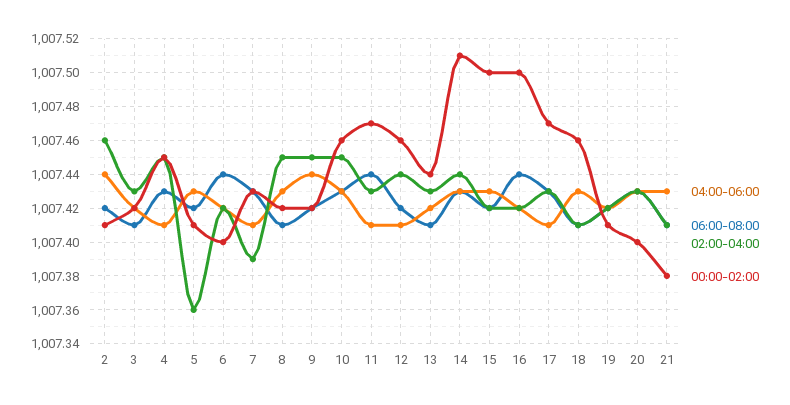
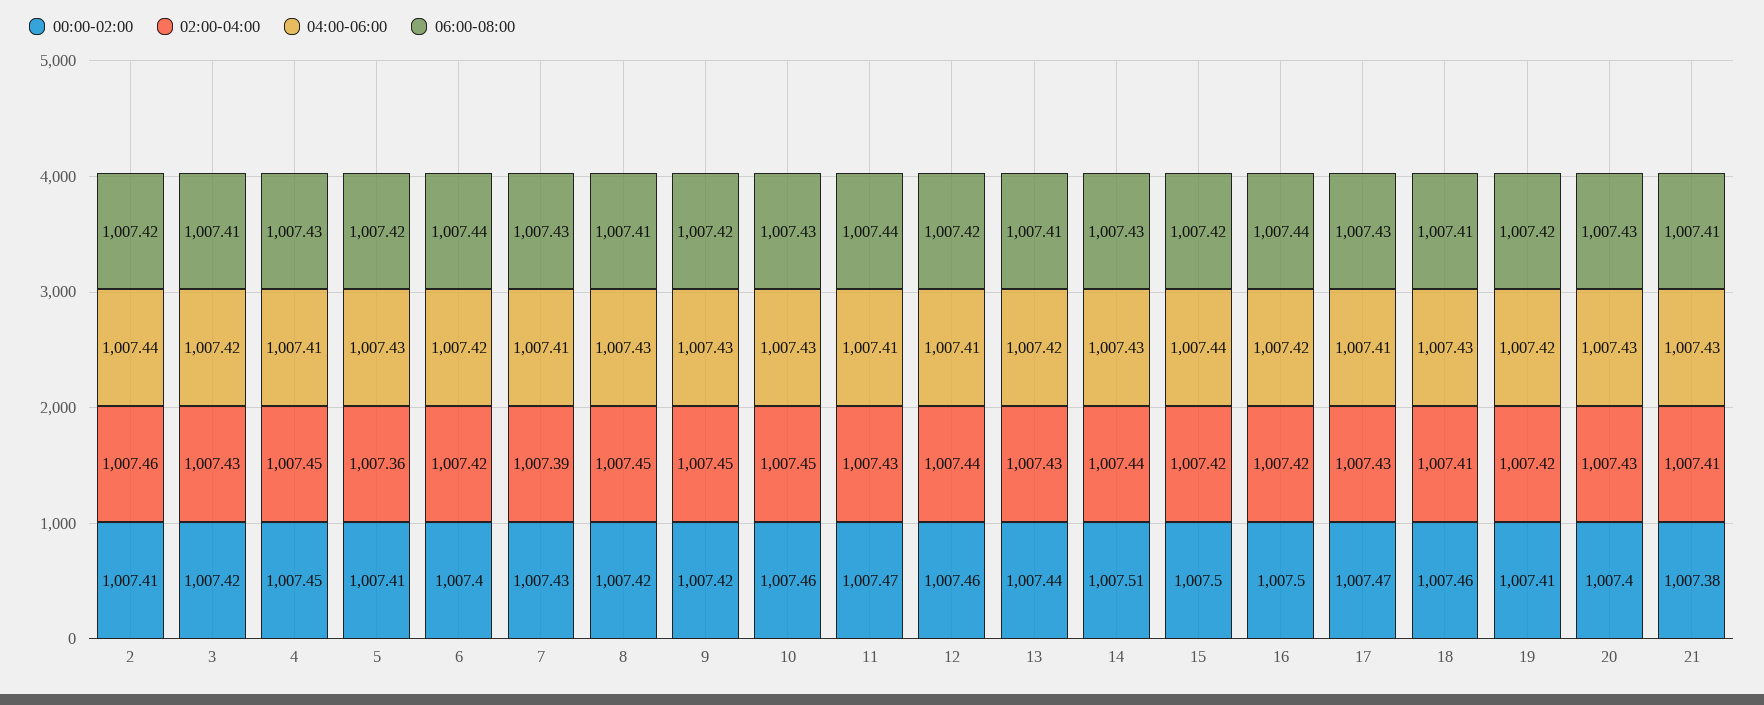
04:00-06:00, 9: 1007.44 -> 1007.43
04:00-06:00, 15: 1007.43 -> 1007.44

